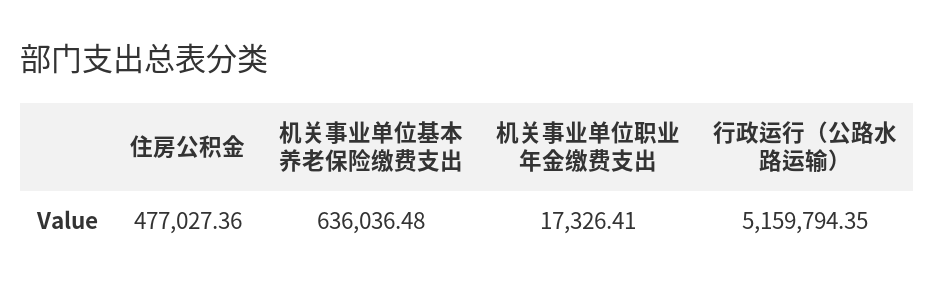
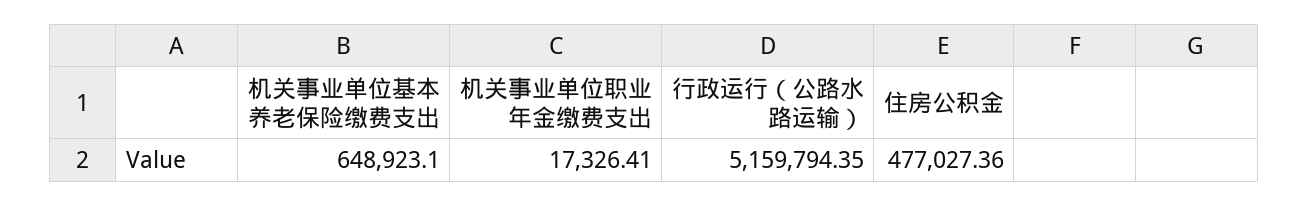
机关事业单位基本养老保险缴费支出: 636036.48 -> 648923.1

